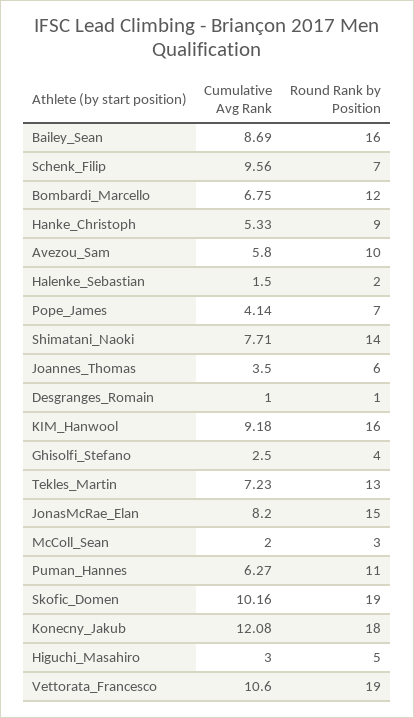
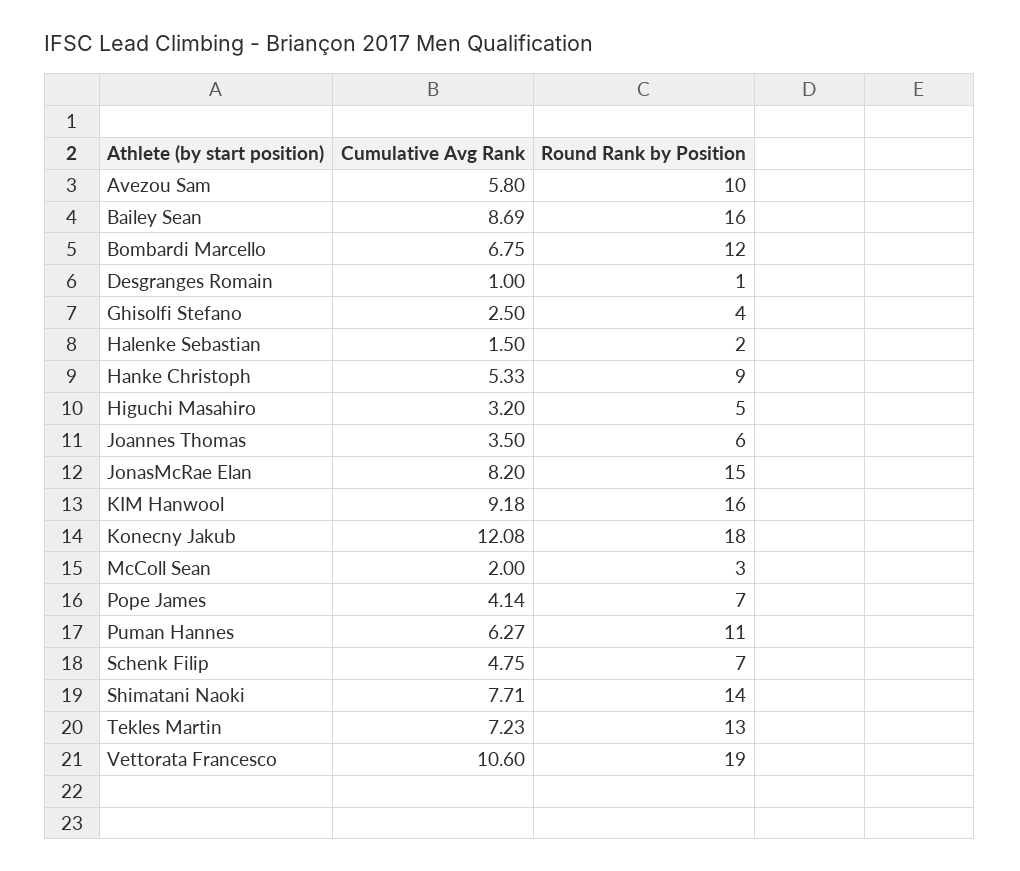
Cumulative Avg Rank, Schenk_Filip: 9.56 -> 4.75
Cumulative Avg Rank, Skofic_Domen: 10.16 -> none
Round Rank by Position, Skofic_Domen: 19 -> none
Cumulative Avg Rank, Higuchi_Masahiro: 3 -> 3.2

